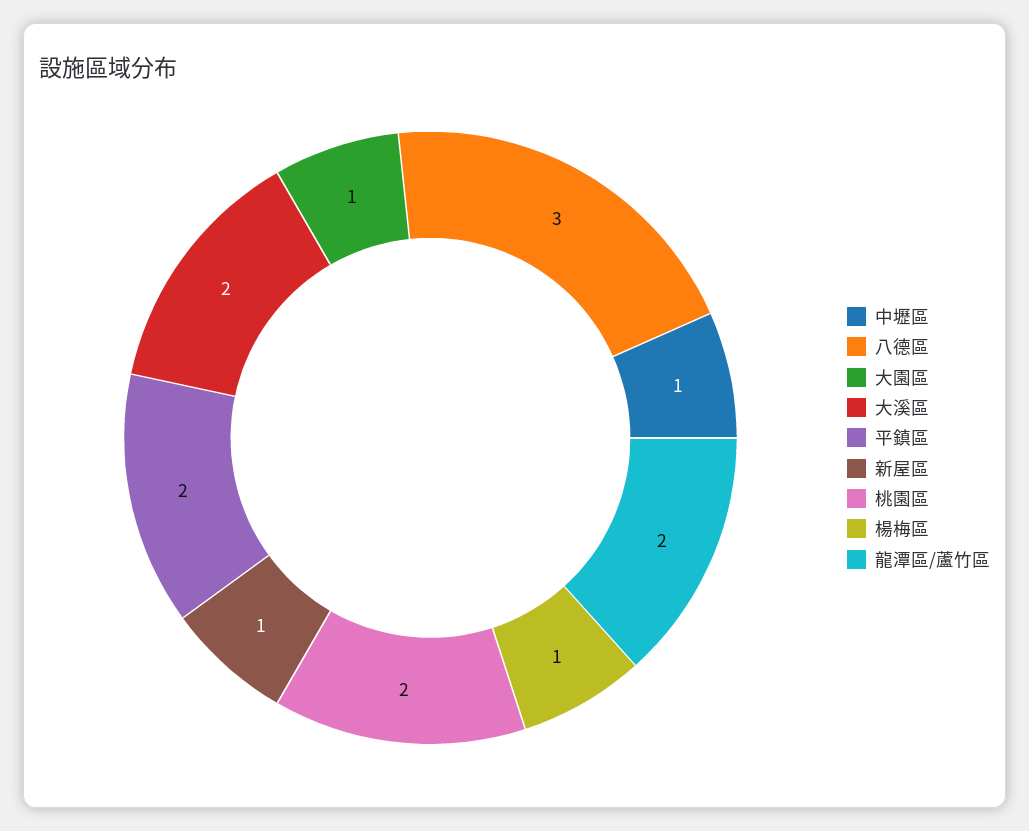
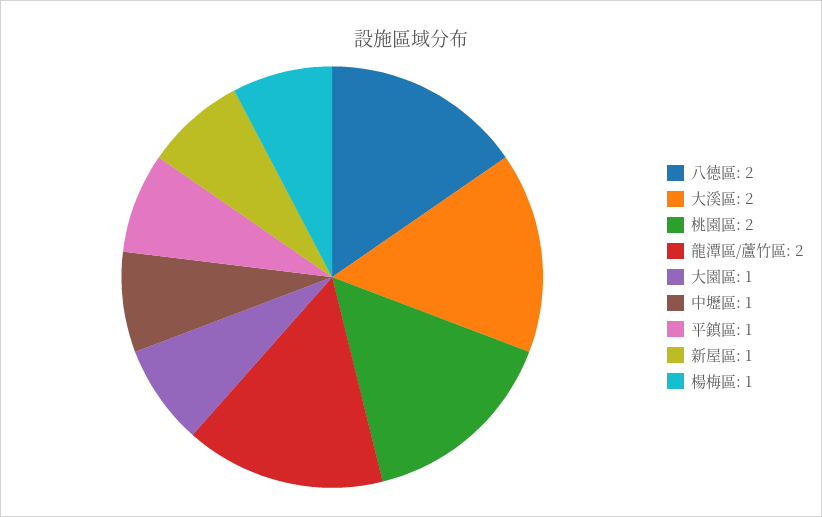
八德區: 3 -> 2
平鎮區: 2 -> 1

